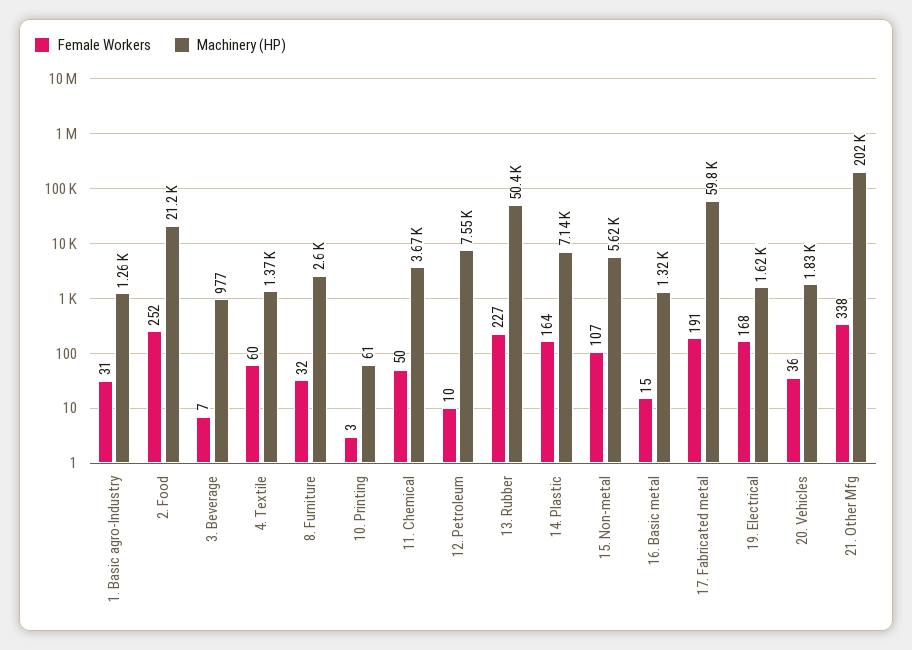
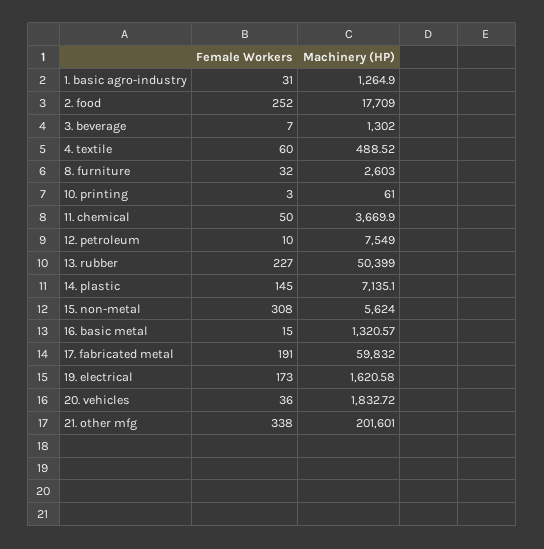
Machinery (HP), 2. Food: 21200 -> 17709
Machinery (HP), 3. Beverage: 977 -> 1302
Machinery (HP), 4. Textile: 1370 -> 488.52
Female Workers, 14. Plastic: 164 -> 145
Female Workers, 15. Non-metal: 107 -> 308
Female Workers, 19. Electrical: 168 -> 173

